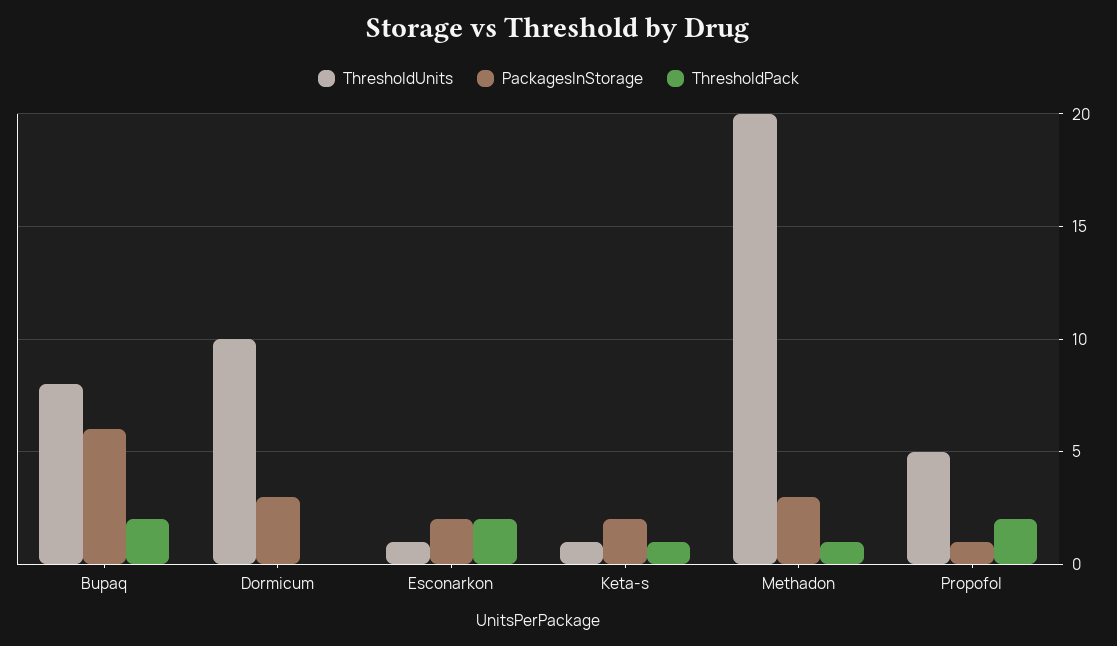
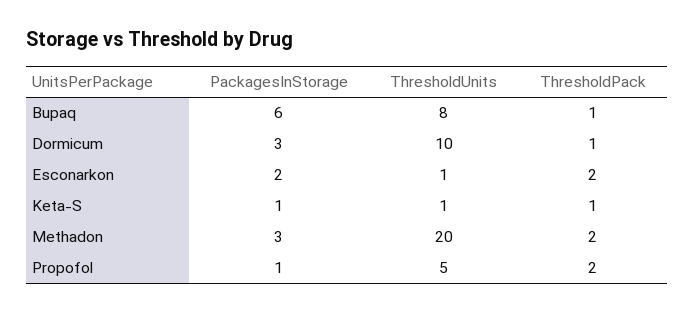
ThresholdPack, Bupaq: 2 -> 1
ThresholdPack, Dormicum: 0 -> 1
PackagesInStorage, Keta-s: 2 -> 1
ThresholdPack, Methadon: 1 -> 2

